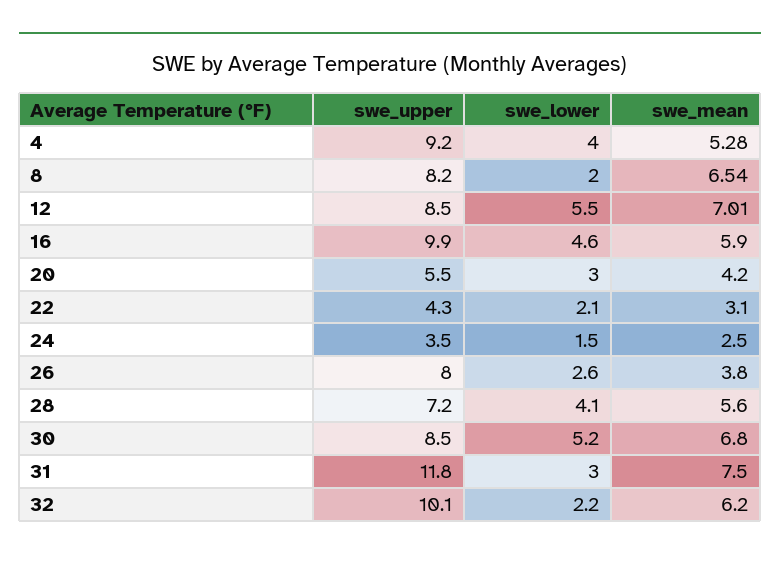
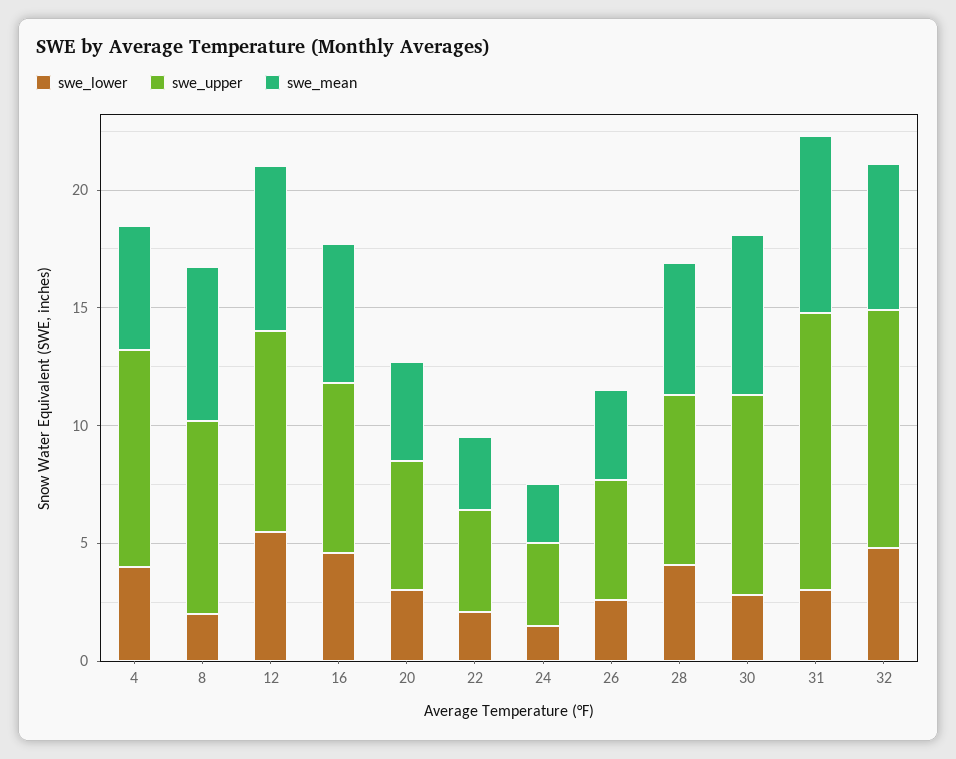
swe_upper, 16: 9.9 -> 7
swe_upper, 26: 8 -> 5
swe_lower, 30: 5.2 -> 3
swe_lower, 32: 2.2 -> 5

